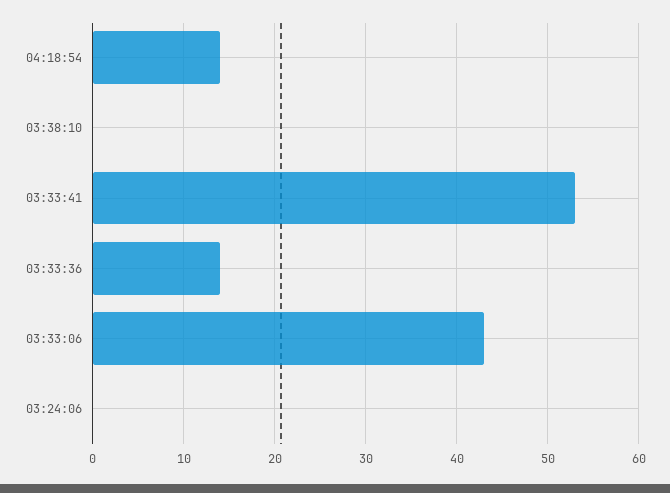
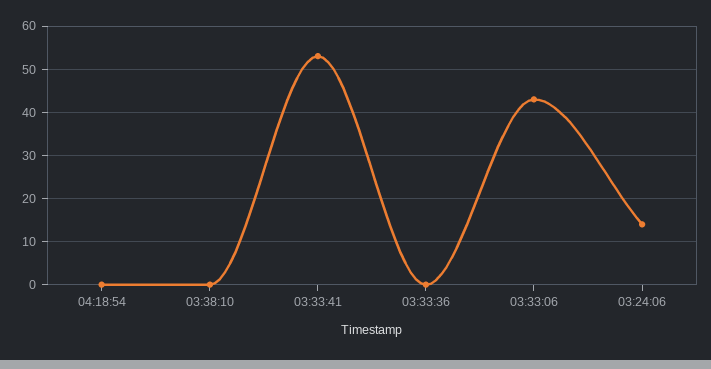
04:18:54: 14 -> 0
03:33:36: 14 -> 0
03:24:06: 0 -> 15

